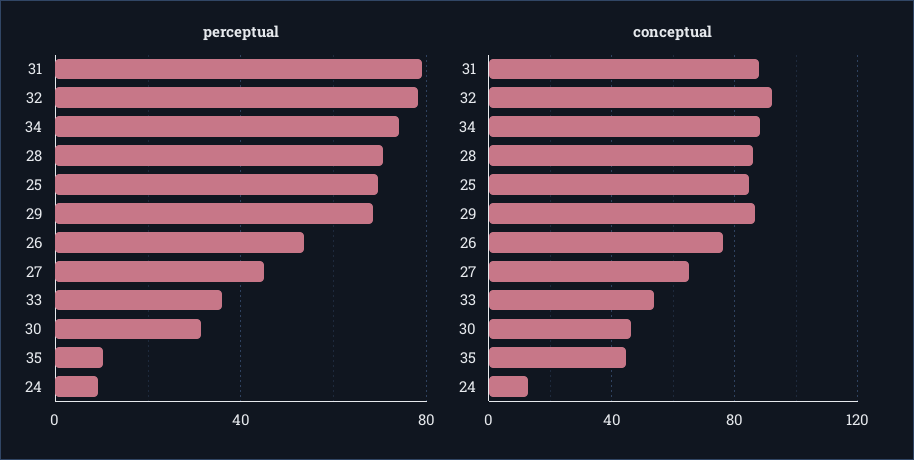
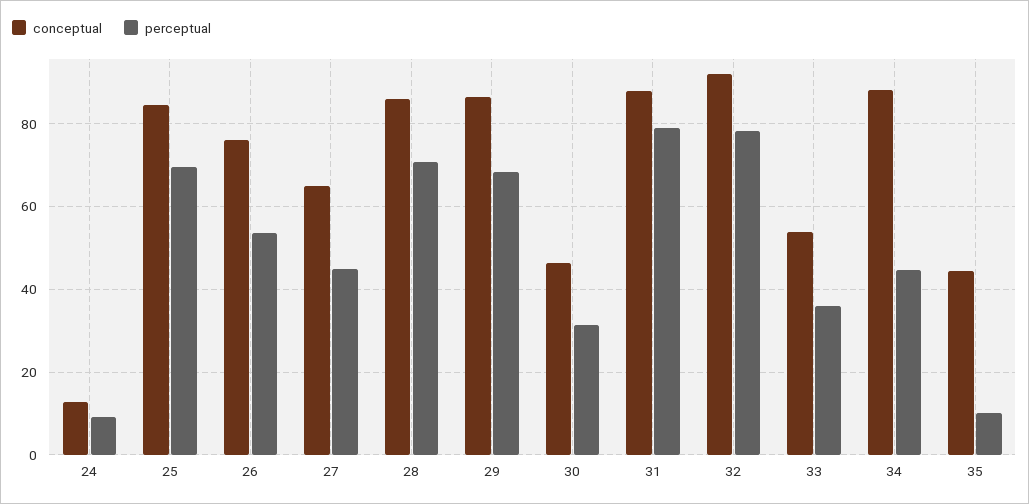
perceptual, 34: 75 -> 44

